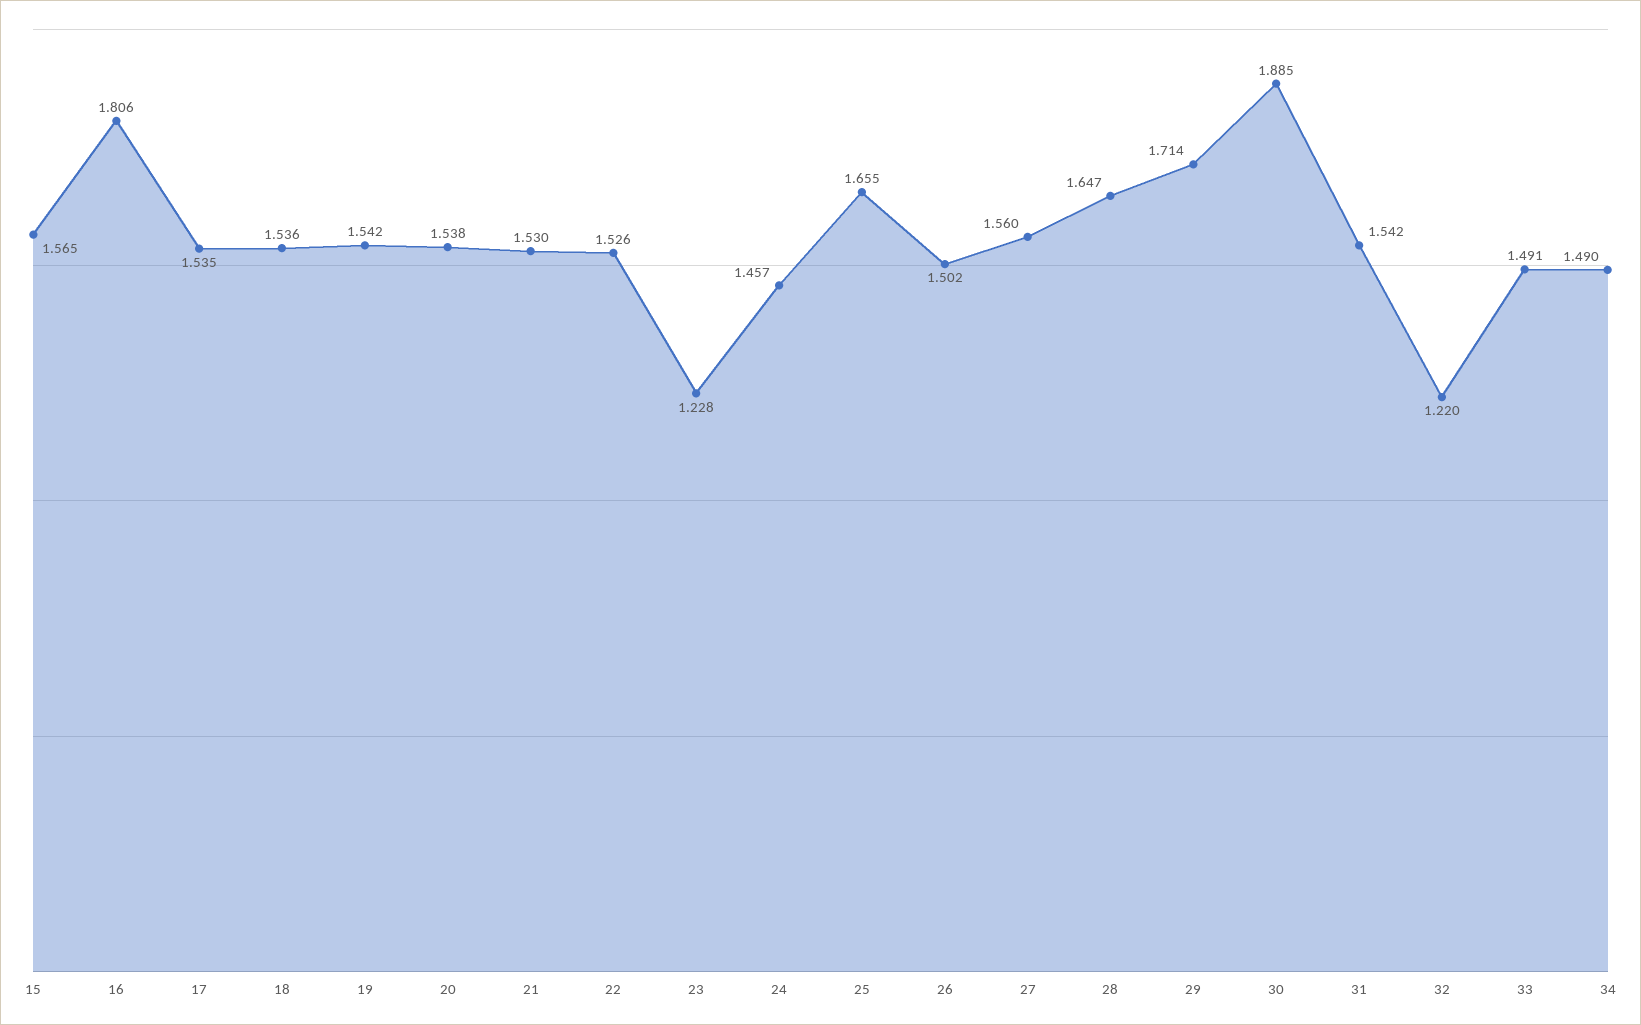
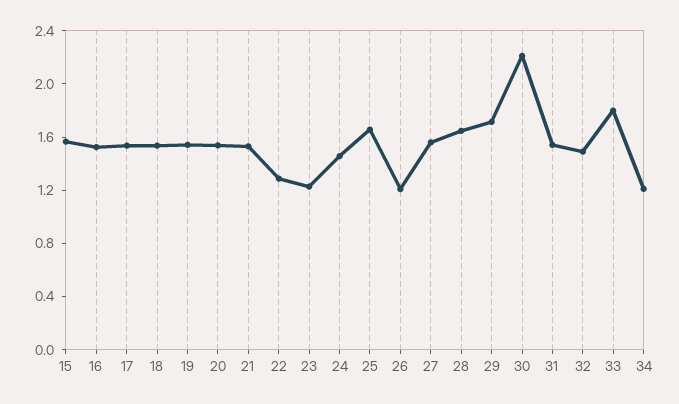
16: 1.806 -> 1.5
22: 1.526 -> 1.3
26: 1.502 -> 1.2
30: 1.885 -> 2.2
32: 1.22 -> 1.5
33: 1.491 -> 1.8
34: 1.49 -> 1.2

